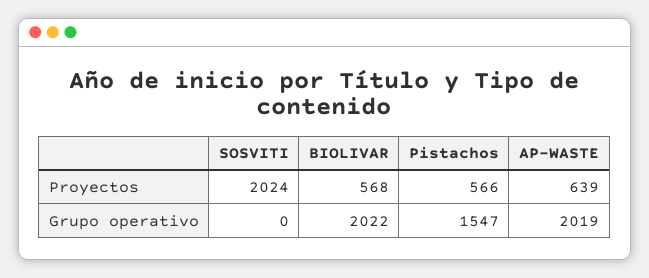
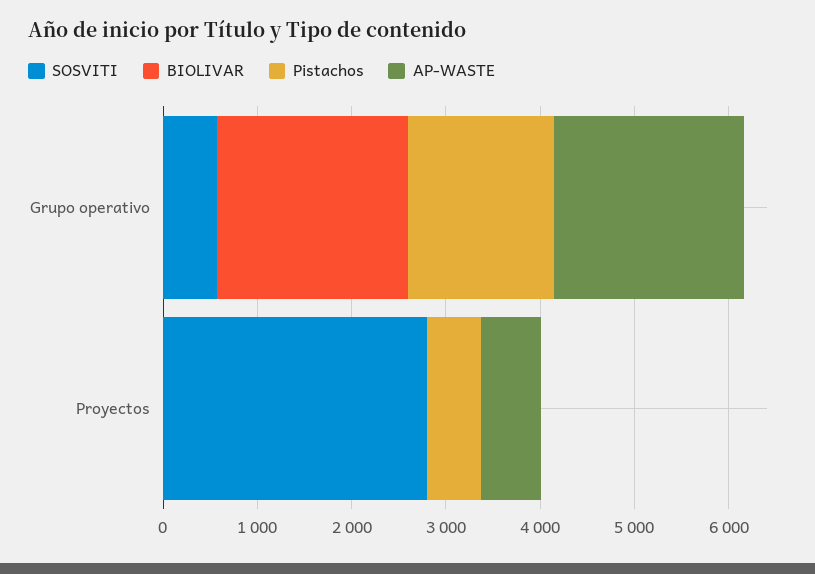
SOSVITI, Proyectos: 2024 -> 2800
BIOLIVAR, Proyectos: 568 -> 0
SOSVITI, Grupo operativo: 0 -> 600

